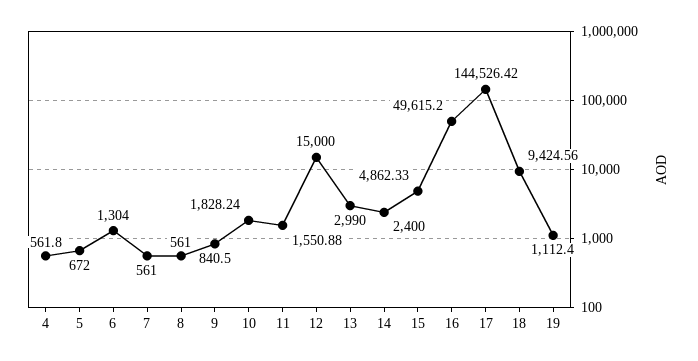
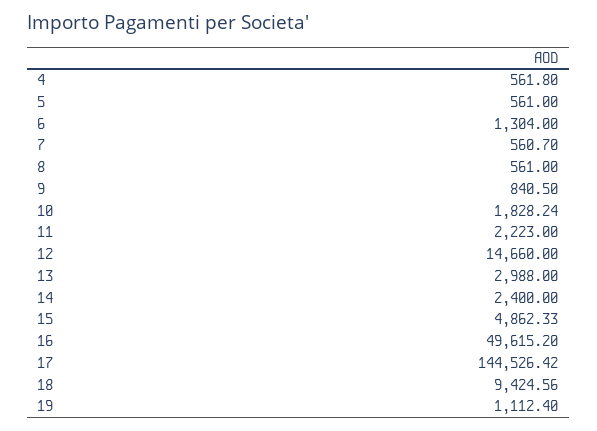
5: 672 -> 561
7: 561 -> 560.7
11: 1550.88 -> 2223
12: 15000 -> 14660
13: 2990 -> 2988

